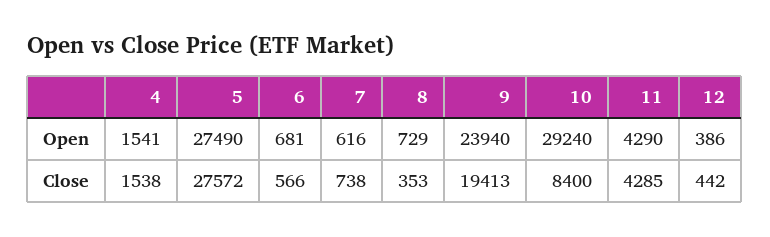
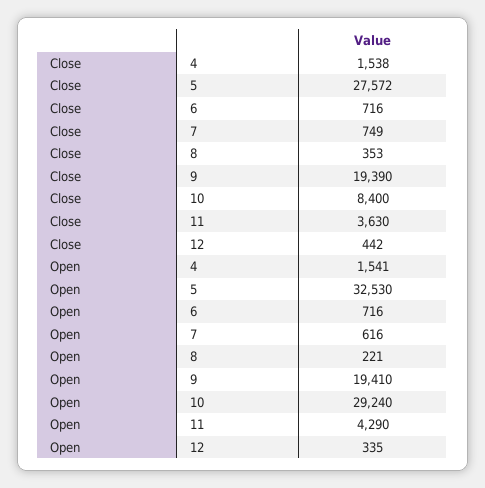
5, Open: 27490 -> 32530
6, Open: 681 -> 716
8, Open: 729 -> 221
9, Open: 23940 -> 19410
12, Open: 386 -> 335
6, Close: 566 -> 716
7, Close: 738 -> 749
9, Close: 19413 -> 19390
11, Close: 4285 -> 3630

